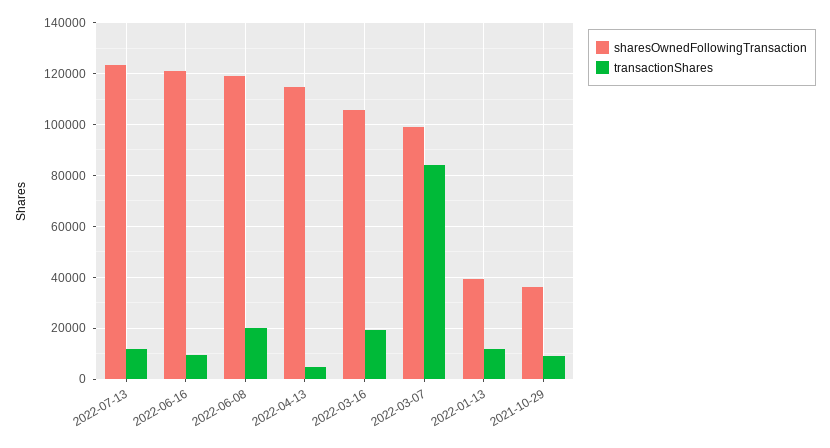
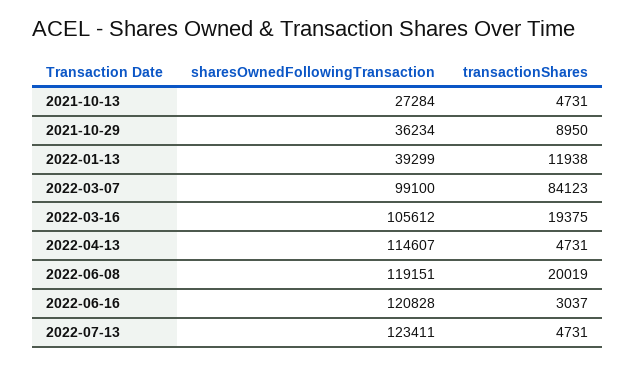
transactionShares, 2022-07-13: 12500 -> 4731
transactionShares, 2022-06-16: 10000 -> 3037
sharesOwnedFollowingTransaction, 2021-10-13: none -> 27284
transactionShares, 2021-10-13: none -> 4731

